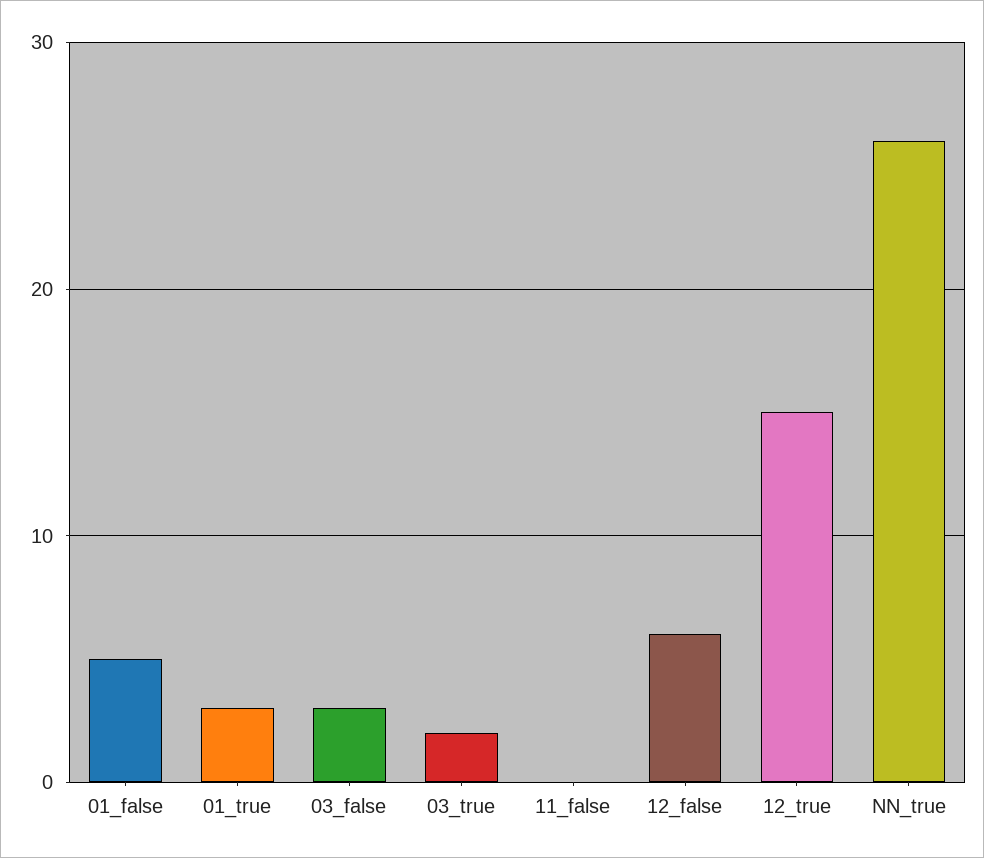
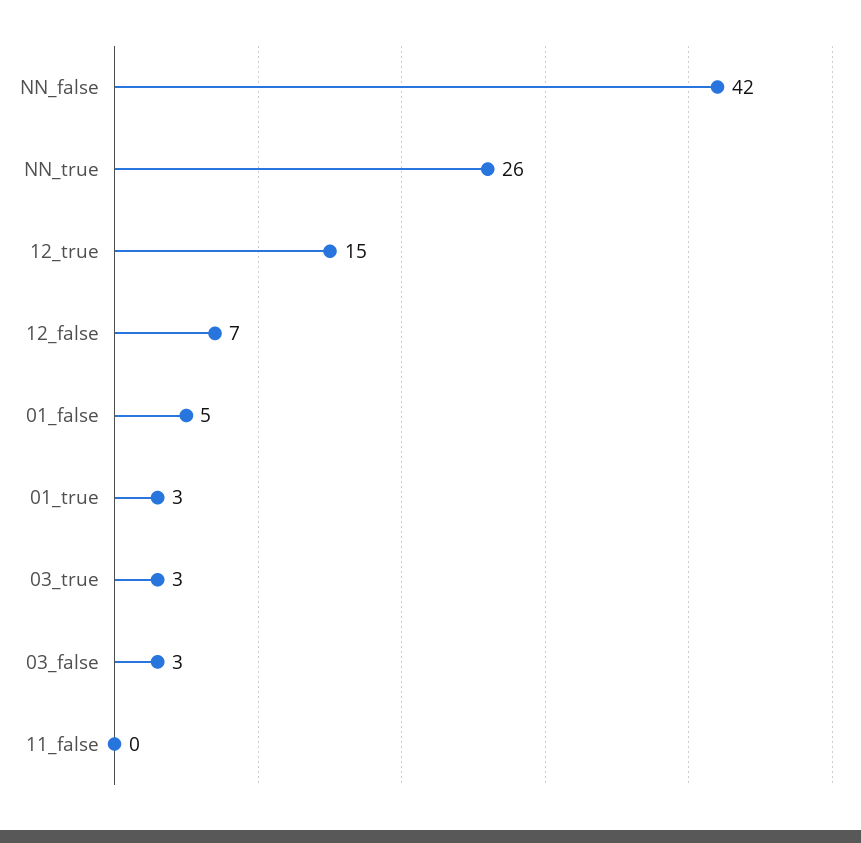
03_true: 2 -> 3
12_false: 6 -> 7
NN_false: none -> 42

